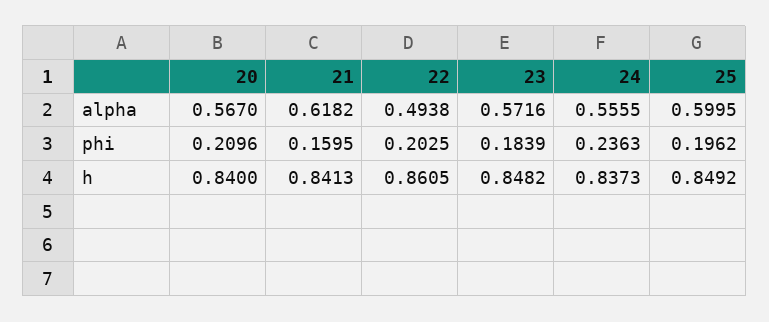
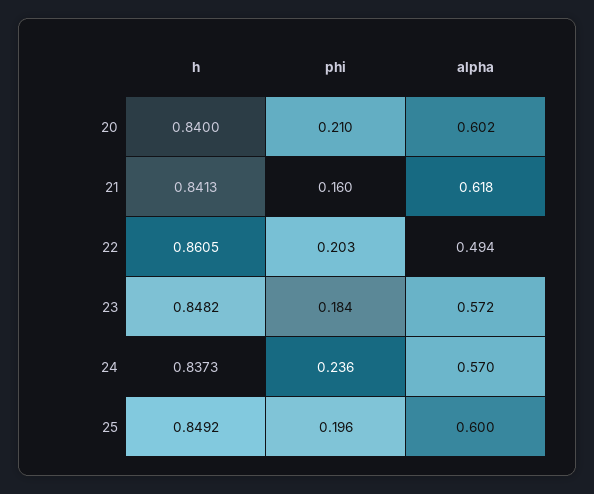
20, alpha: 0.567 -> 0.602
24, alpha: 0.5555 -> 0.57

